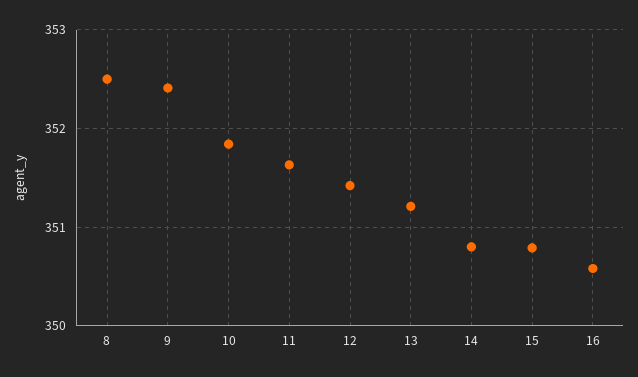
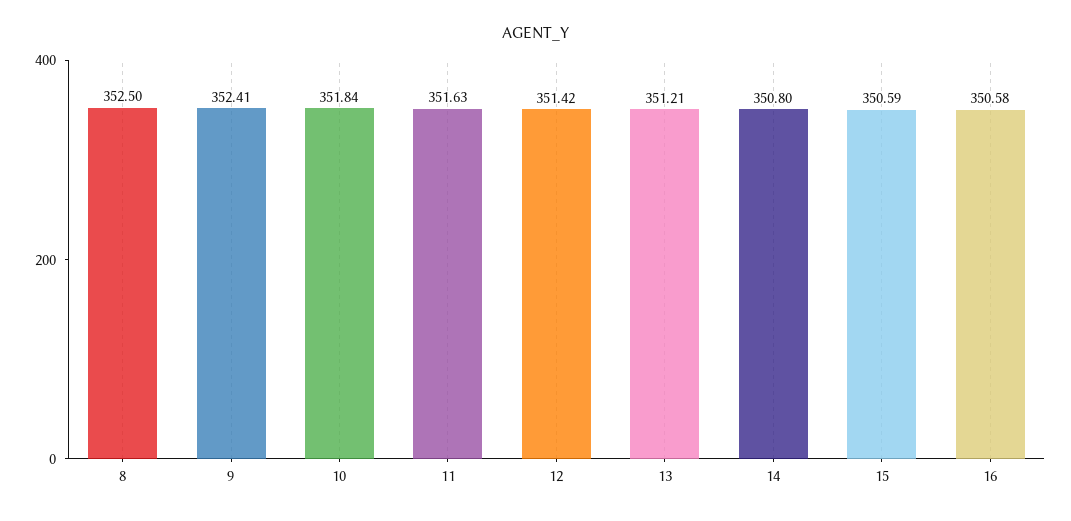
15: 350.8 -> 350.59

